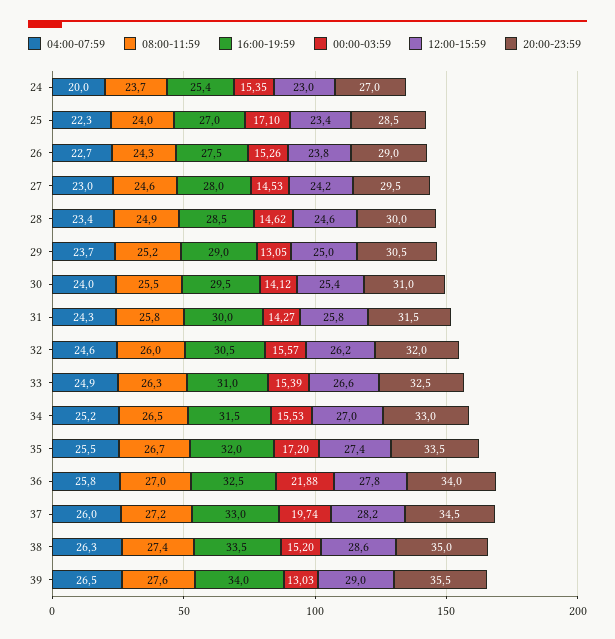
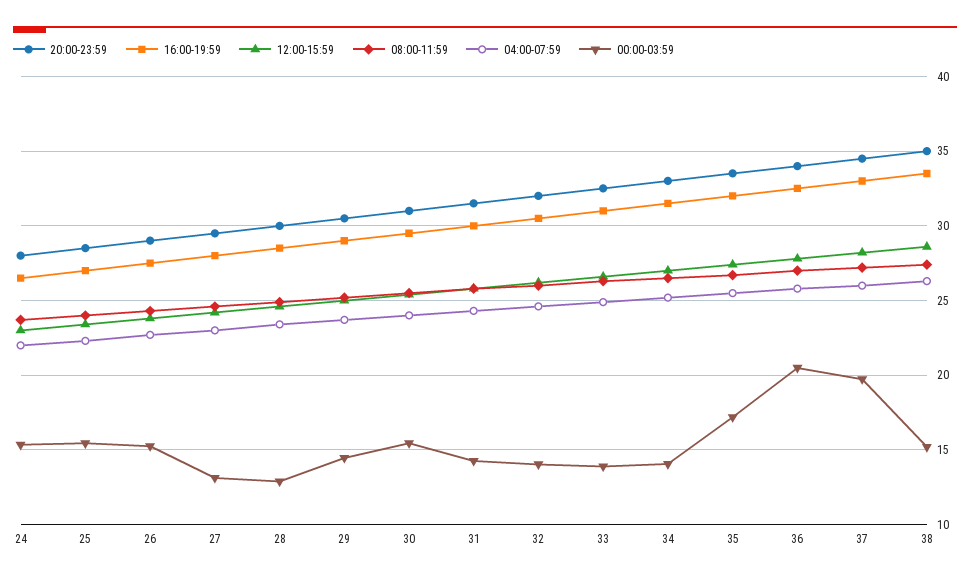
04:00-07:59, 24: 20 -> 22
16:00-19:59, 24: 25.4 -> 26.5
20:00-23:59, 24: 27 -> 28
00:00-03:59, 25: 17.1 -> 15.5
00:00-03:59, 27: 14.53 -> 13
00:00-03:59, 28: 14.62 -> 13
00:00-03:59, 29: 13.05 -> 14.5
00:00-03:59, 30: 14.12 -> 15.5
00:00-03:59, 32: 15.57 -> 14
00:00-03:59, 33: 15.39 -> 14
00:00-03:59, 34: 15.53 -> 14
00:00-03:59, 36: 21.88 -> 20.5
04:00-07:59, 39: 26.5 -> none
08:00-11:59, 39: 27.6 -> none
16:00-19:59, 39: 34 -> none
00:00-03:59, 39: 13.03 -> none
12:00-15:59, 39: 29 -> none
20:00-23:59, 39: 35.5 -> none

